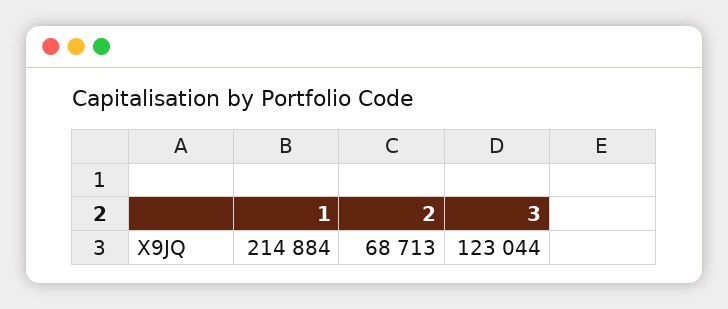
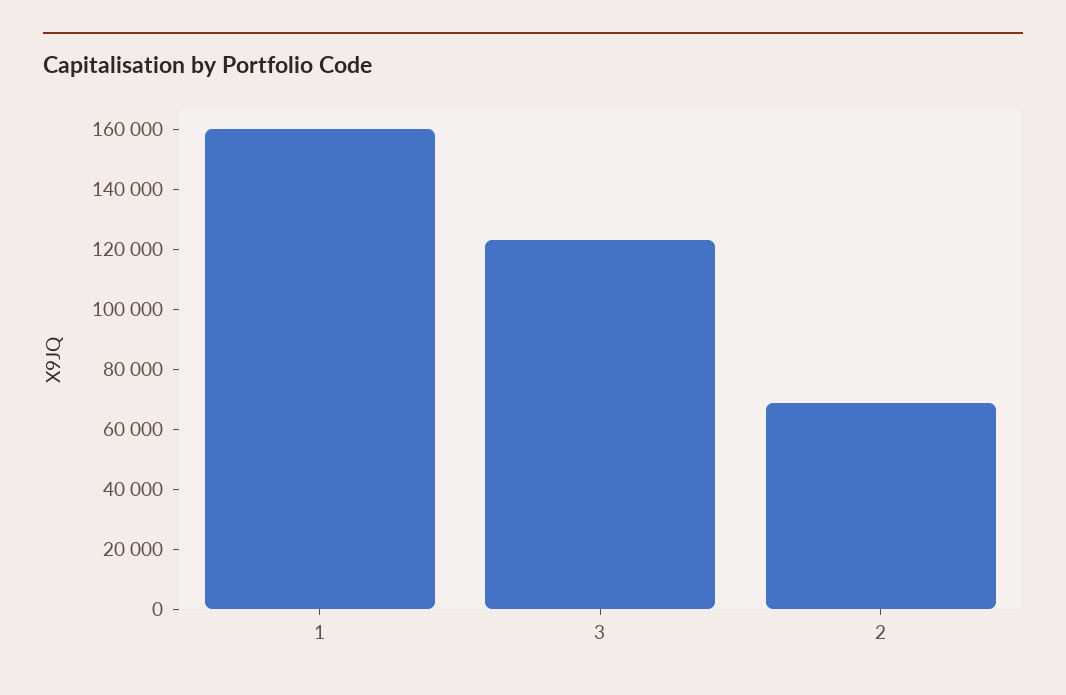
1: 214884 -> 160000

